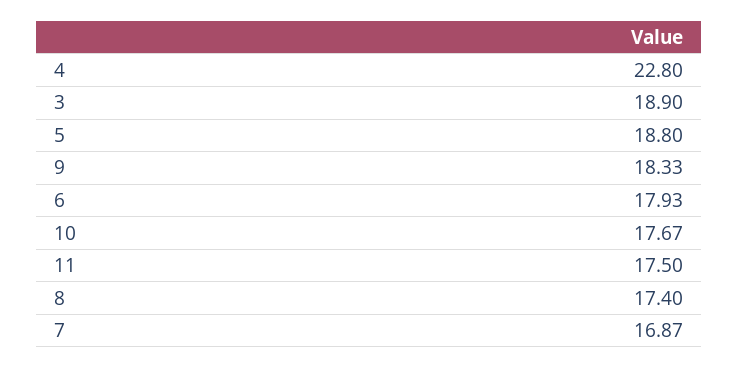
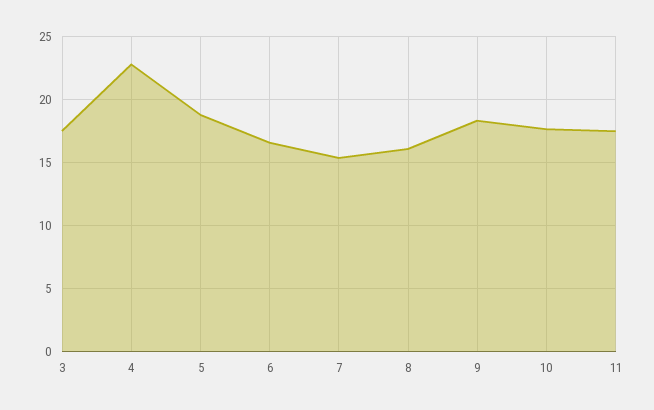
3: 18.9 -> 17.5
6: 17.93 -> 16.5
8: 17.4 -> 16
7: 16.87 -> 15.5

